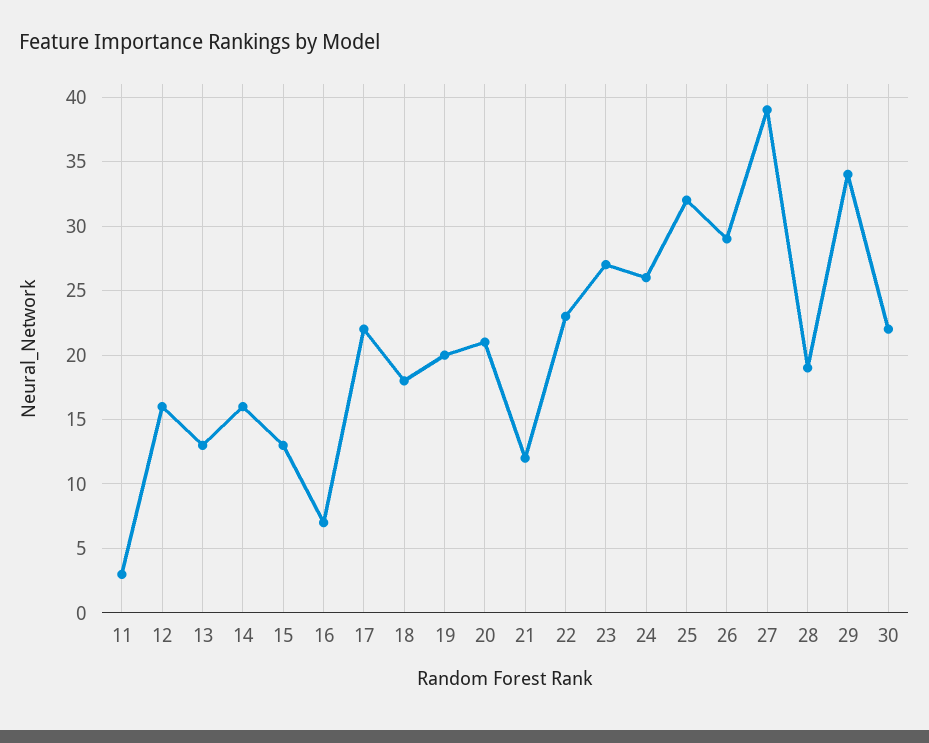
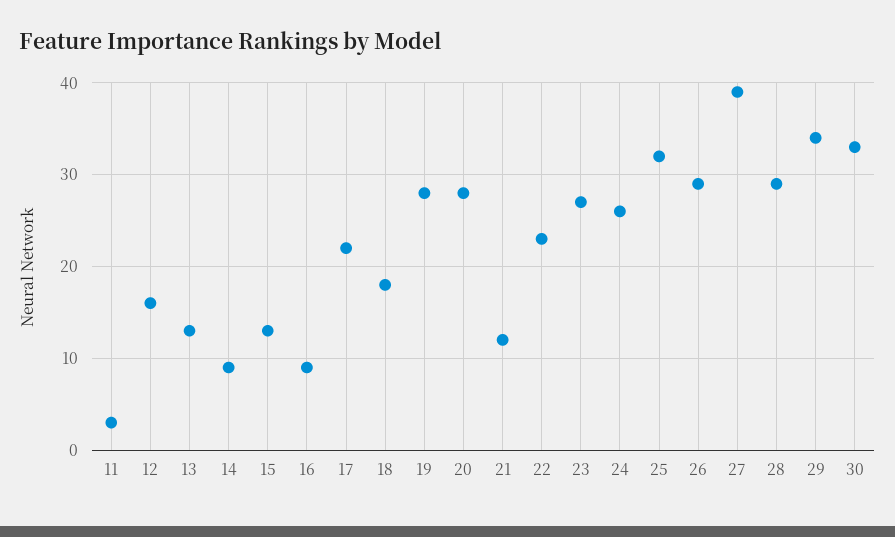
14: 16 -> 9
16: 7 -> 9
19: 20 -> 28
20: 21 -> 28
28: 19 -> 29
30: 22 -> 33

